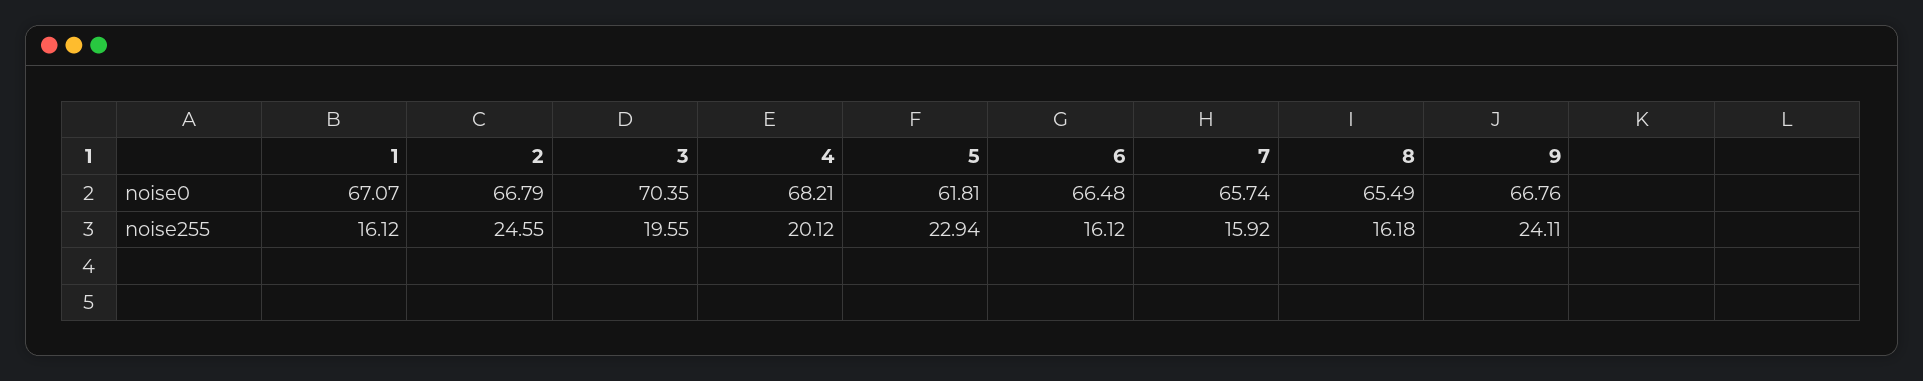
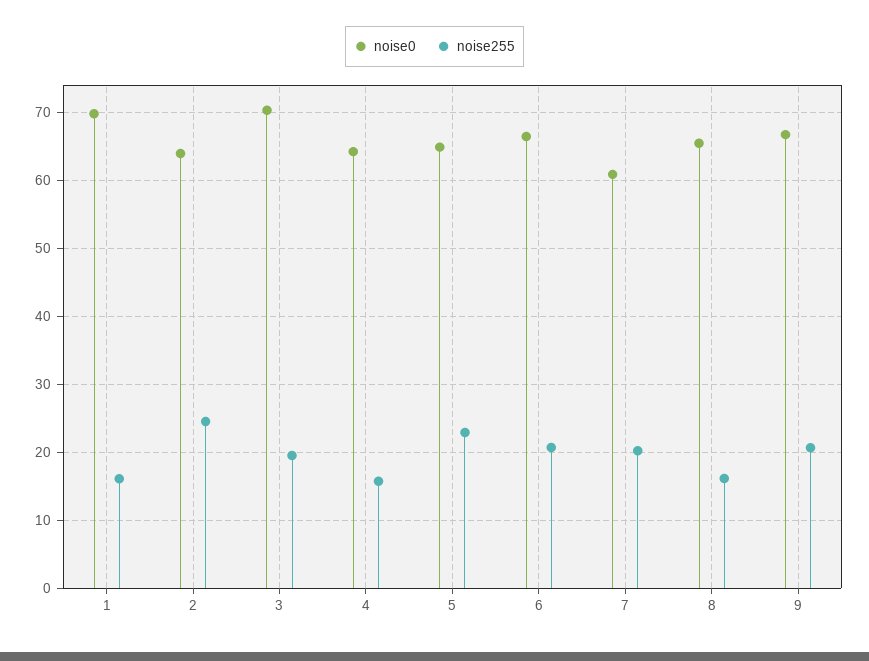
noise0, 1: 67.07 -> 70
noise0, 2: 66.79 -> 64
noise0, 4: 68.21 -> 64
noise0, 5: 61.81 -> 65
noise0, 7: 65.74 -> 61
noise255, 4: 20.12 -> 16
noise255, 6: 16.12 -> 21
noise255, 7: 15.92 -> 20
noise255, 9: 24.11 -> 21

